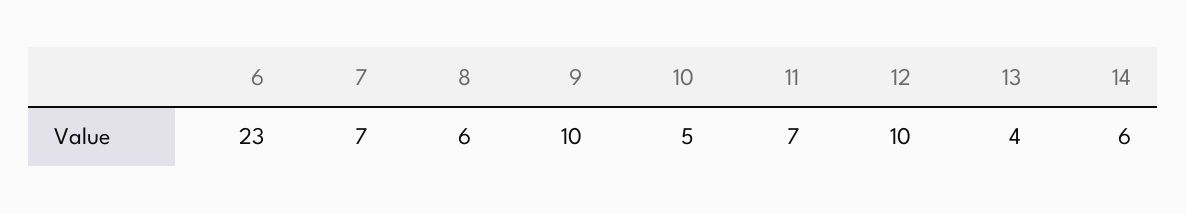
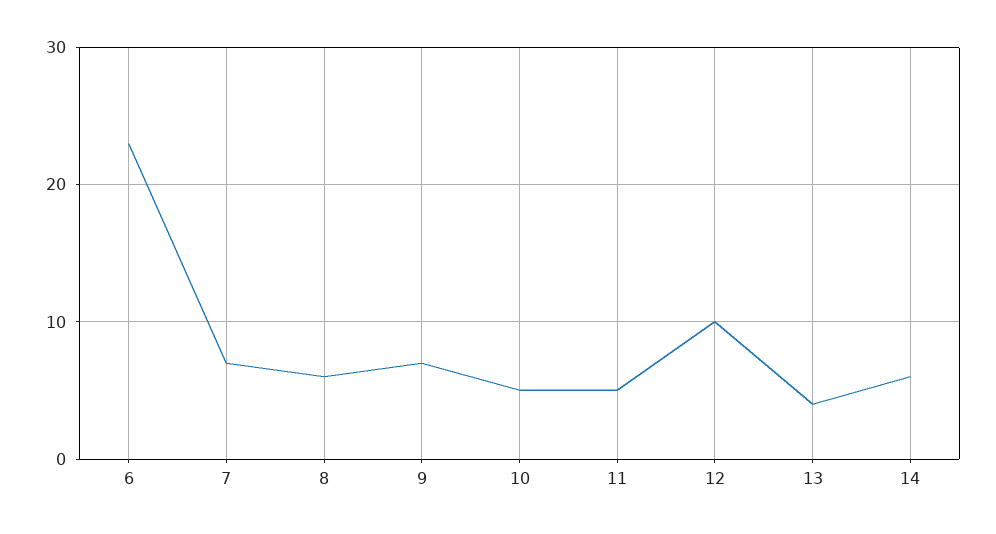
9: 10 -> 7
11: 7 -> 5

